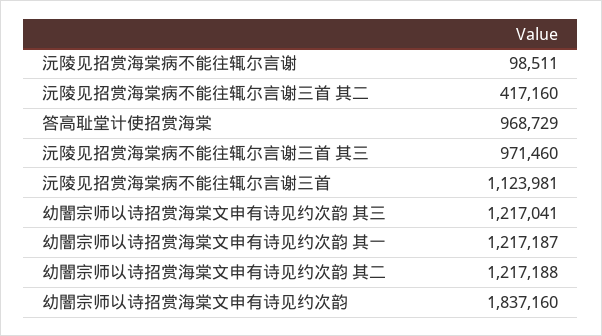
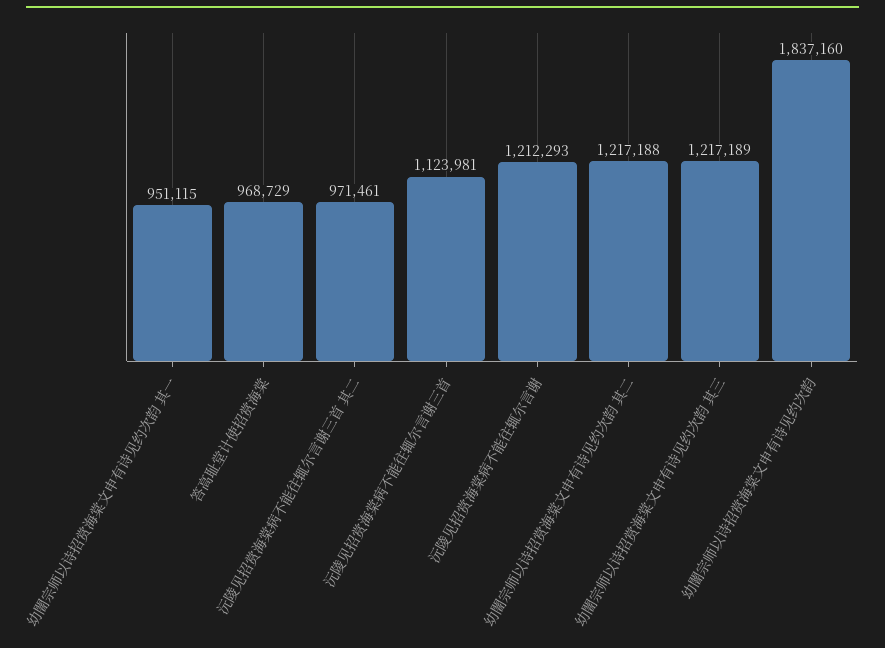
沅陵见招赏海棠病不能往辄尔言谢: 98511 -> 1212293
沅陵见招赏海棠病不能往辄尔言谢三首 其二: 417160 -> 971461
沅陵见招赏海棠病不能往辄尔言谢三首 其三: 971460 -> none
幼闇宗师以诗招赏海棠文申有诗见约次韵 其三: 1217041 -> 1217189
幼闇宗师以诗招赏海棠文申有诗见约次韵 其一: 1217187 -> 951115

